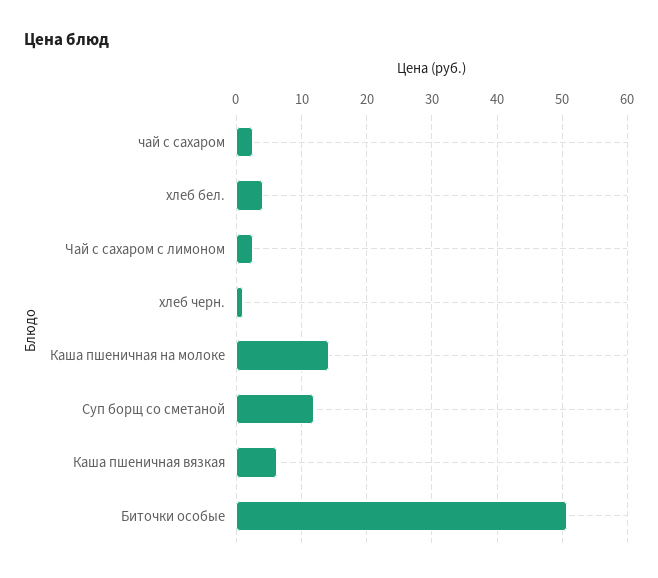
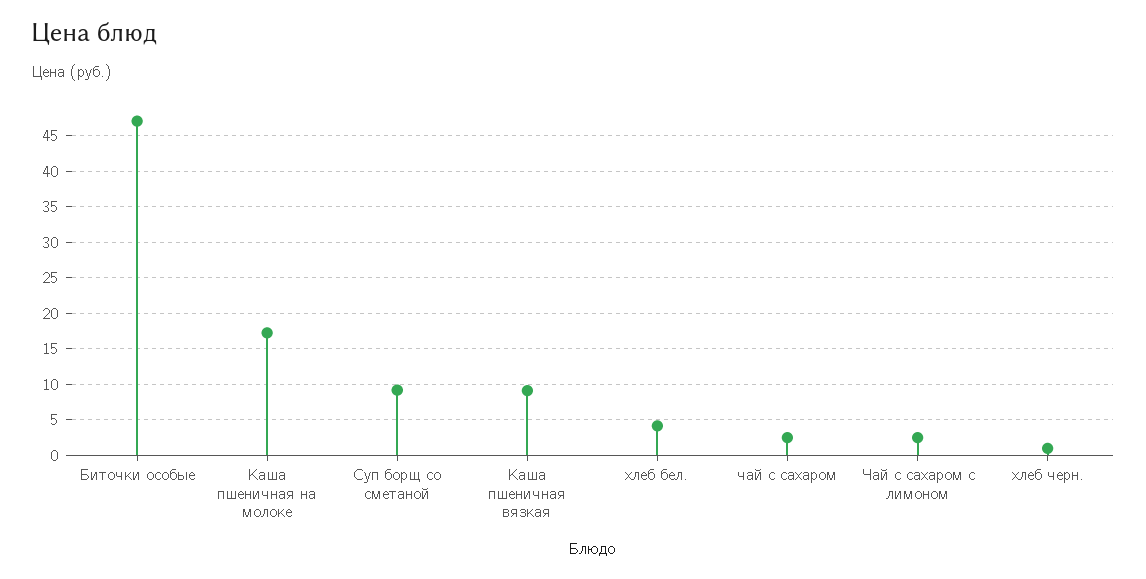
Каша пшеничная на молоке: 14 -> 17
Суп борщ со сметаной: 12 -> 9
Каша пшеничная вязкая: 6 -> 9
Биточки особые: 51 -> 47

